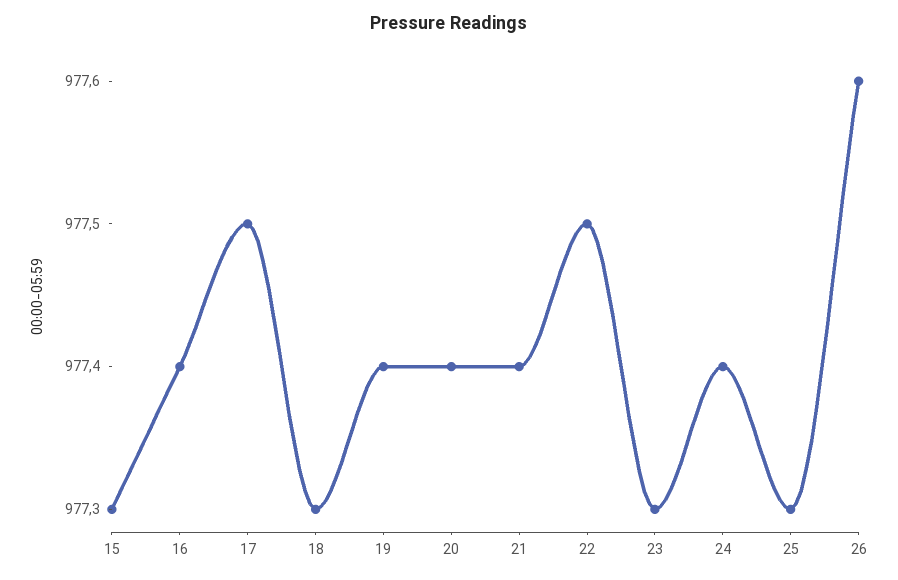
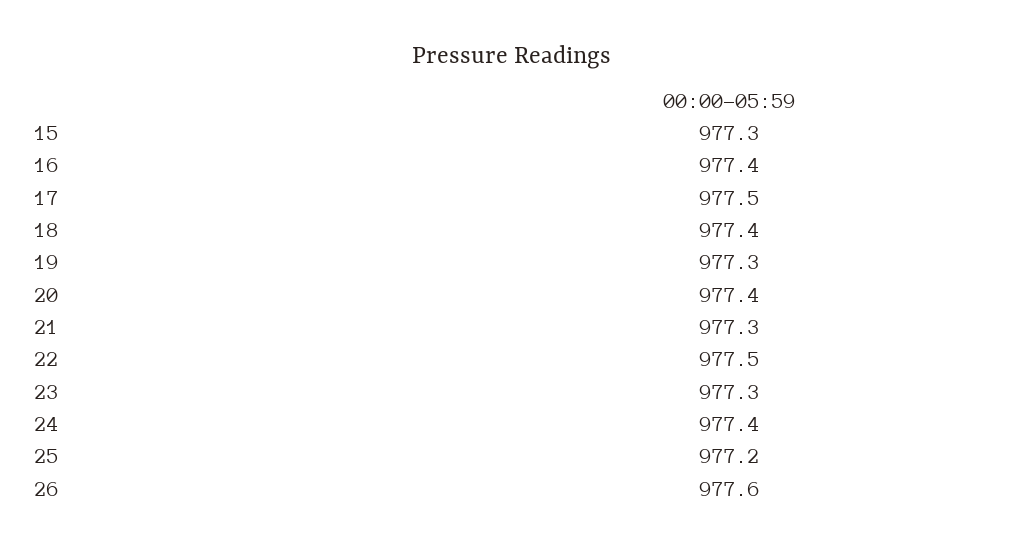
18: 977.3 -> 977.4
19: 977.4 -> 977.3
21: 977.4 -> 977.3
25: 977.3 -> 977.2

